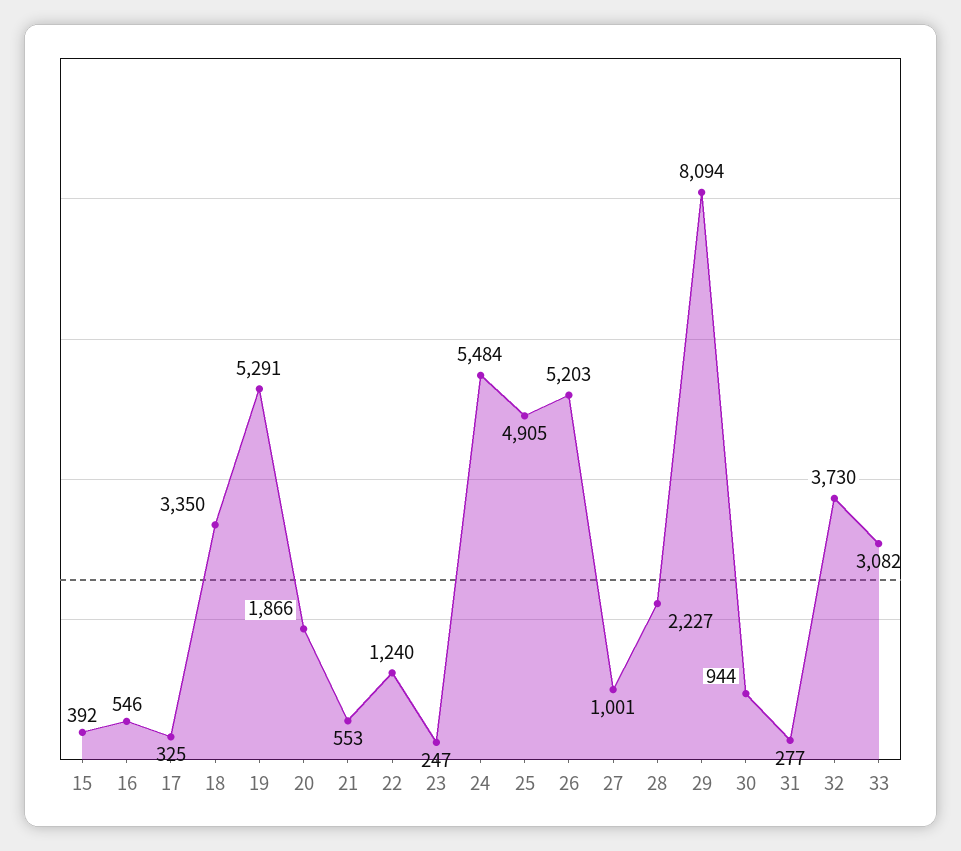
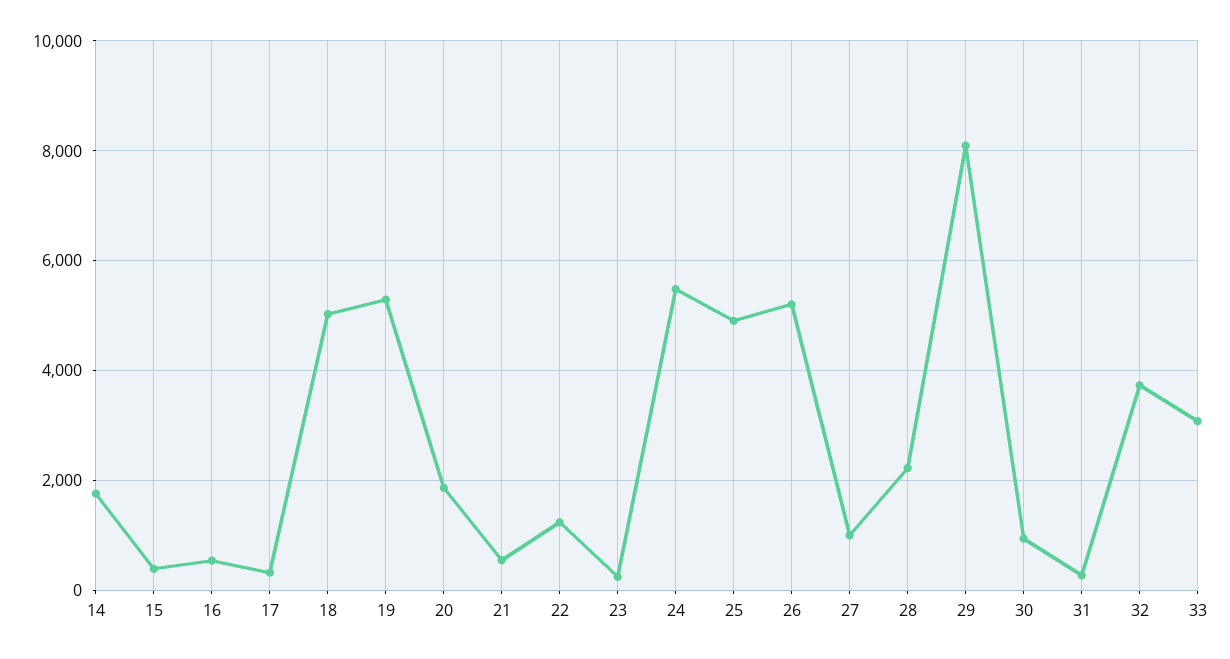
18: 3350 -> 5000
14: none -> 1800

